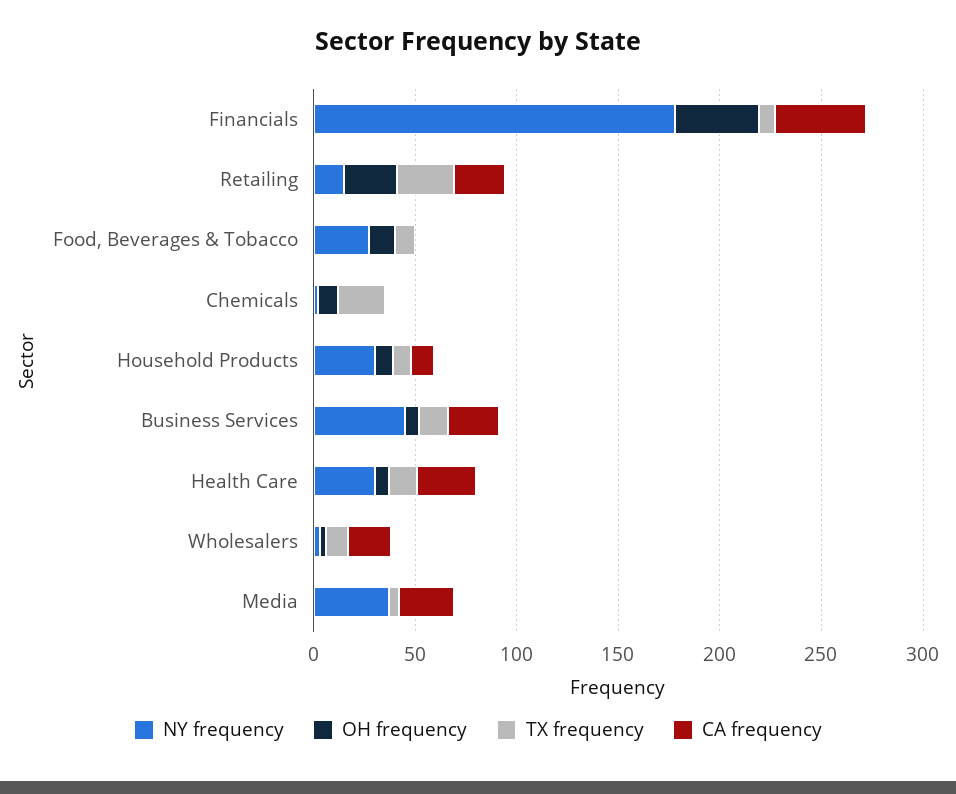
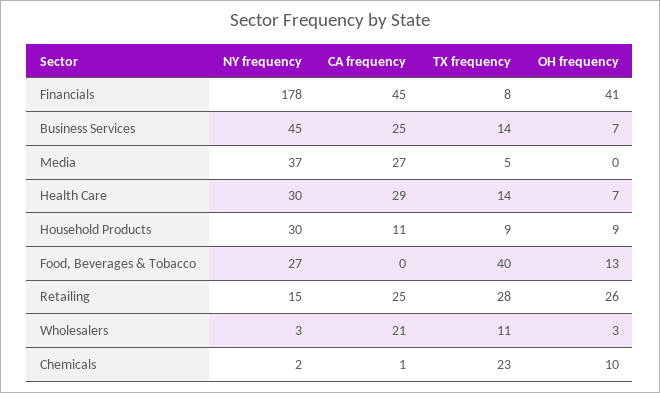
TX frequency, Food, Beverages & Tobacco: 10 -> 40

